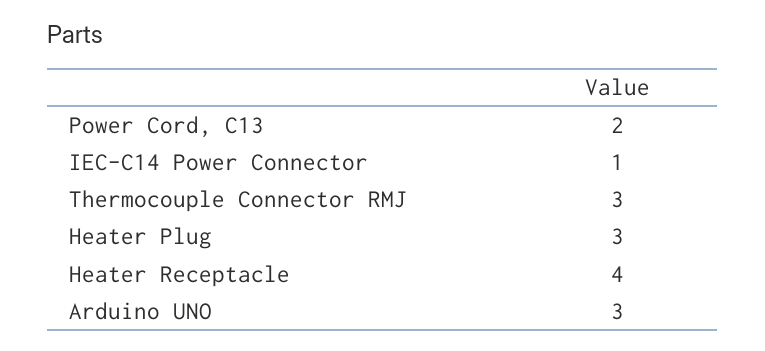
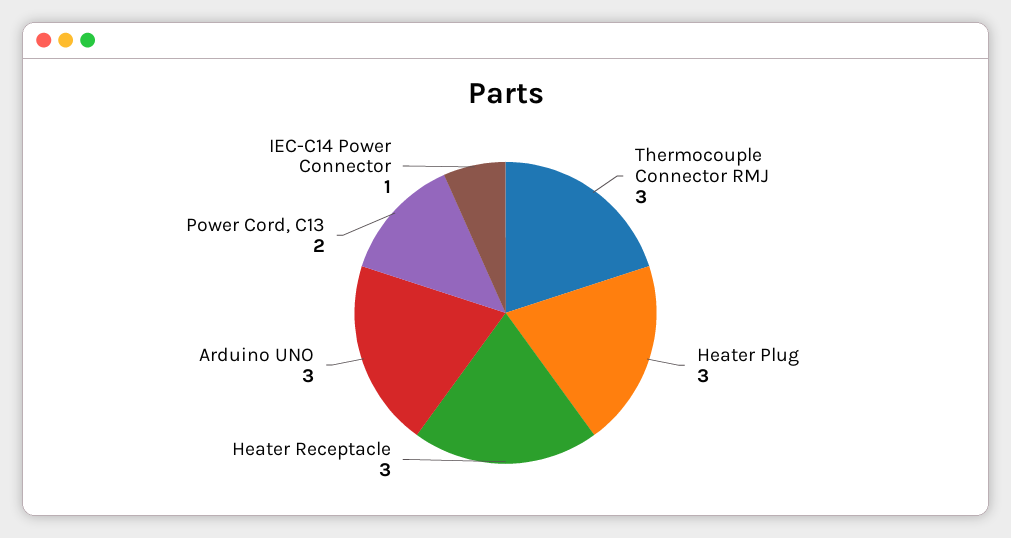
Heater Receptacle: 4 -> 3

